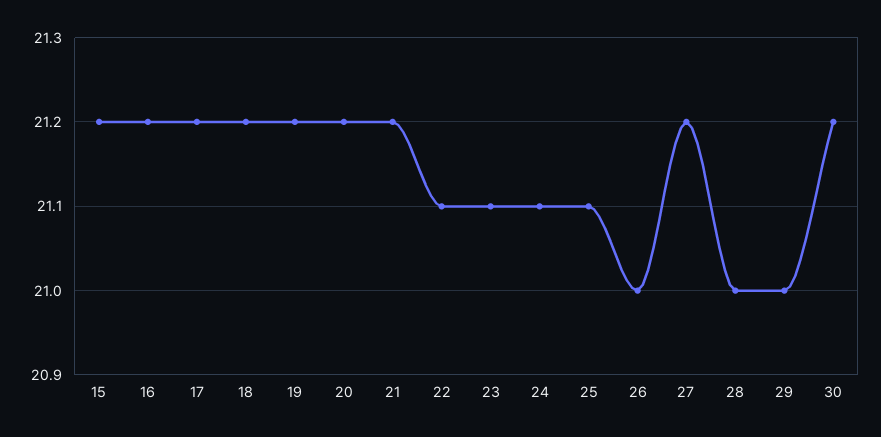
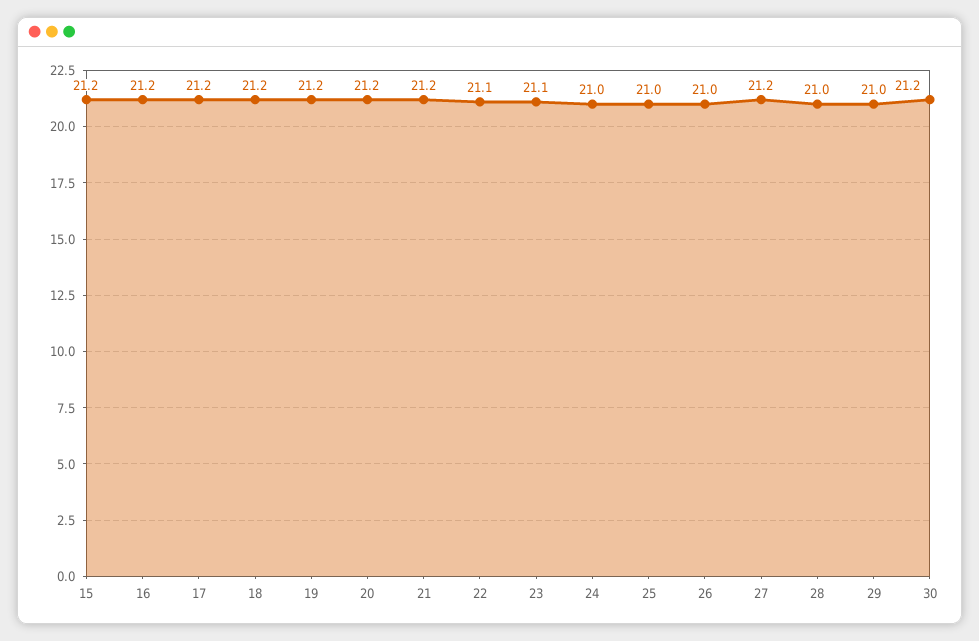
24: 21.1 -> 21
25: 21.1 -> 21

